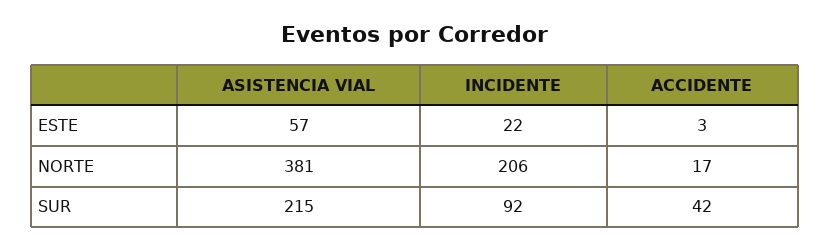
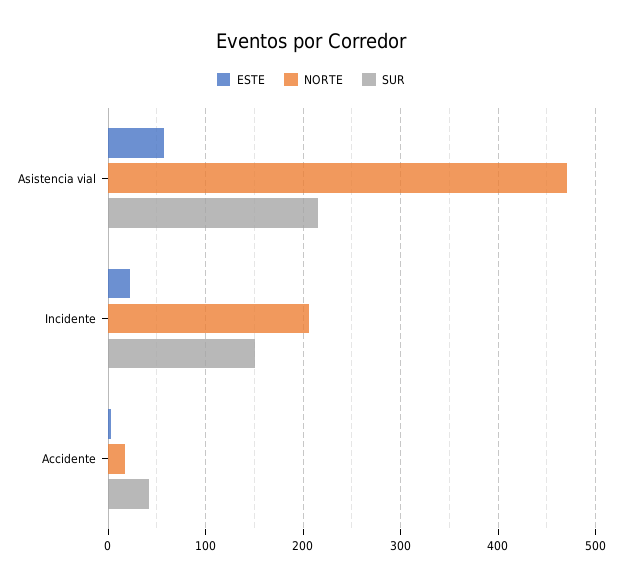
NORTE, ASISTENCIA VIAL: 381 -> 470
SUR, INCIDENTE: 92 -> 150

